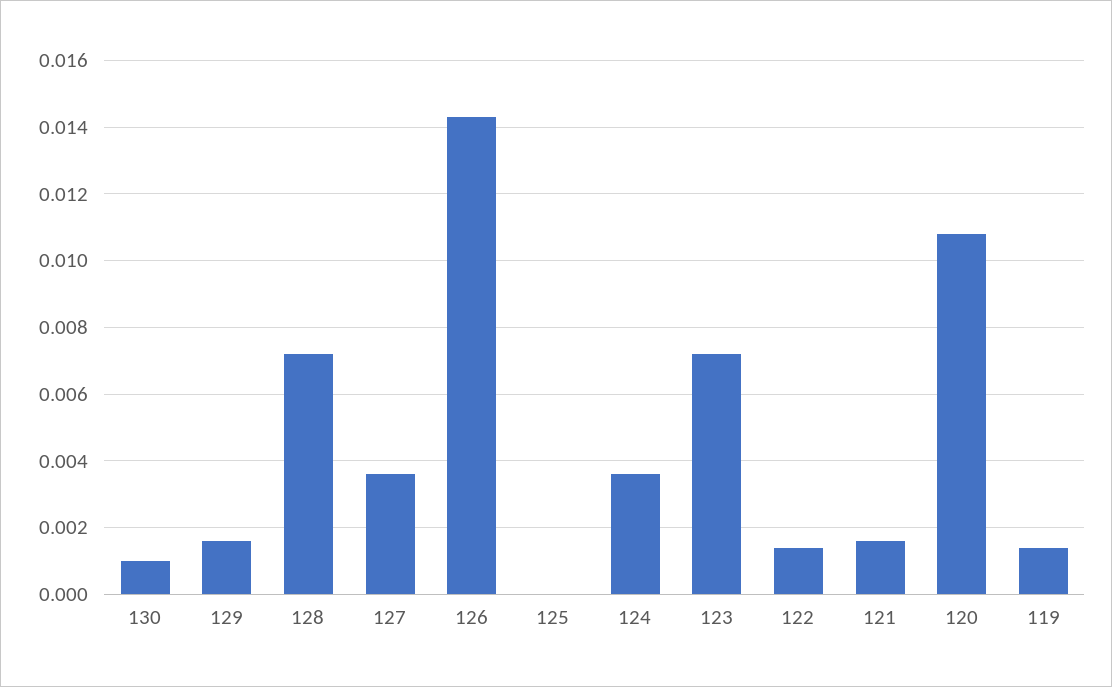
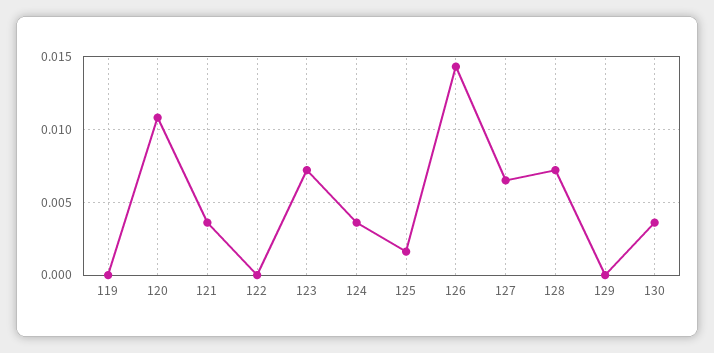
130: 0.001 -> 0.0035
129: 0.0015 -> 0
127: 0.0035 -> 0.0065
125: 0 -> 0.0015
122: 0.0015 -> 0
121: 0.0015 -> 0.0035
119: 0.0015 -> 0

